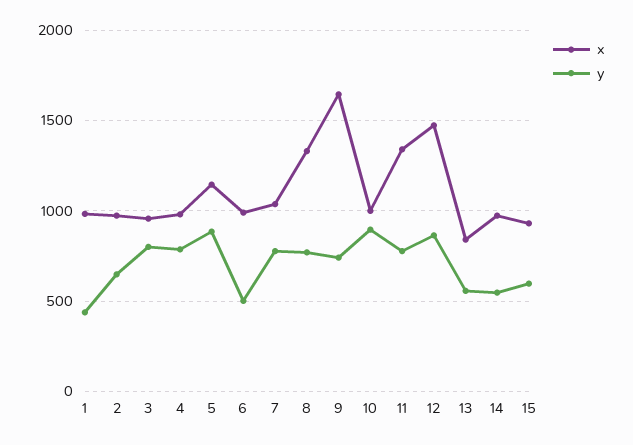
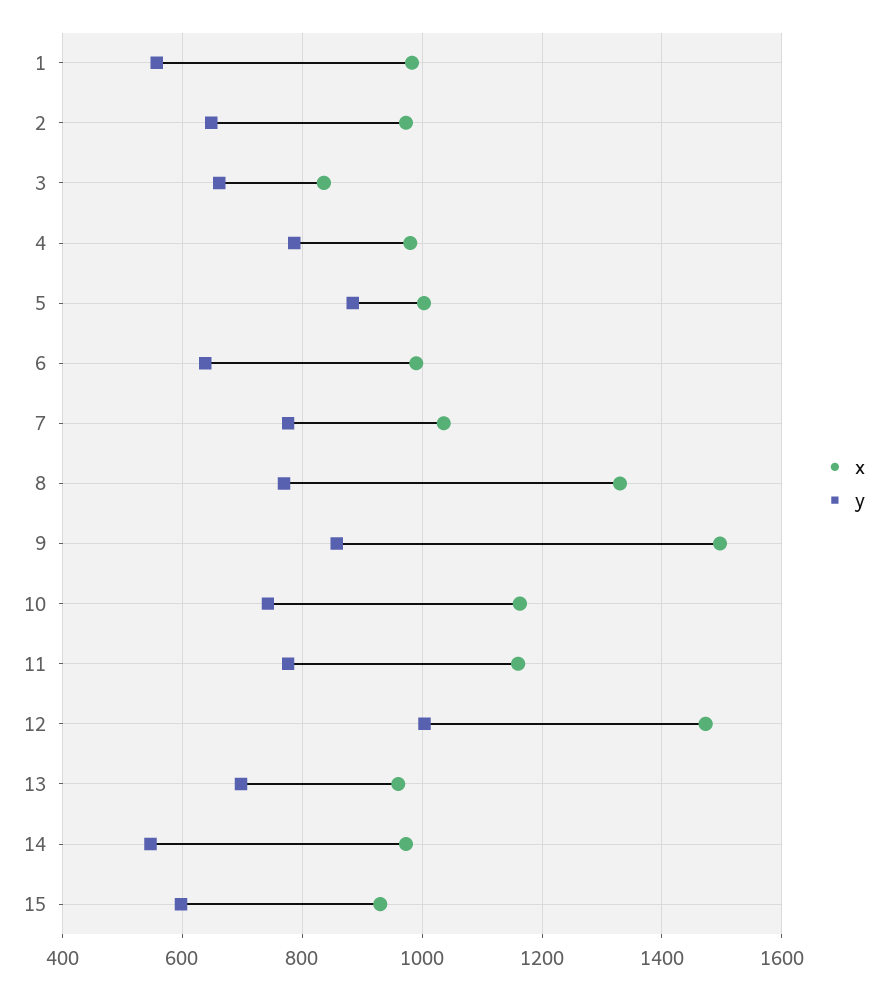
y, 1: 450 -> 560
x, 3: 950 -> 840
y, 3: 800 -> 660
x, 5: 1150 -> 1000
y, 6: 500 -> 640
x, 9: 1650 -> 1500
y, 9: 750 -> 860
x, 10: 1000 -> 1160
y, 10: 900 -> 740
x, 11: 1350 -> 1160
y, 12: 850 -> 1000
x, 13: 850 -> 960
y, 13: 550 -> 700

